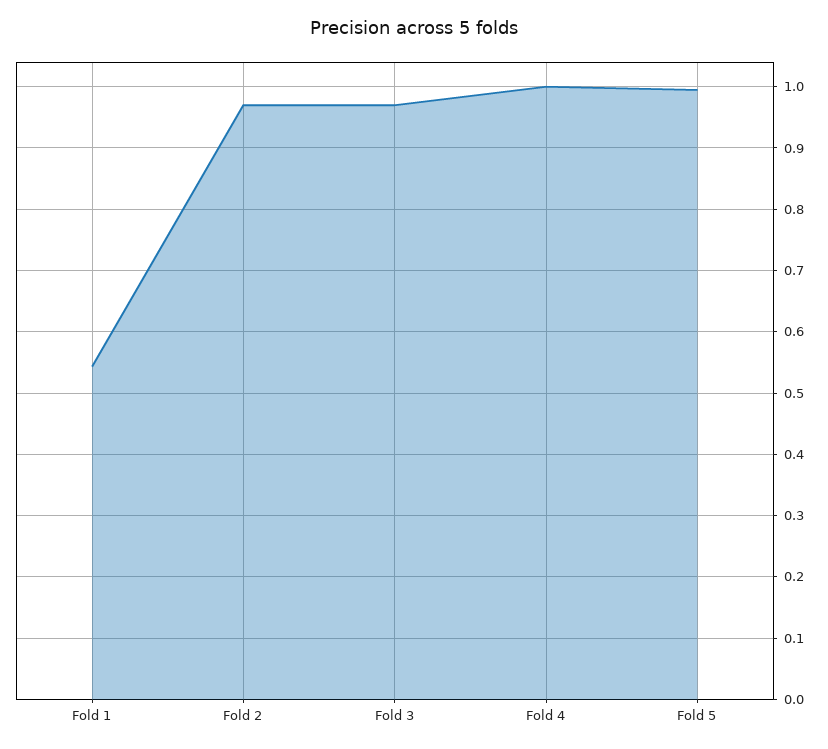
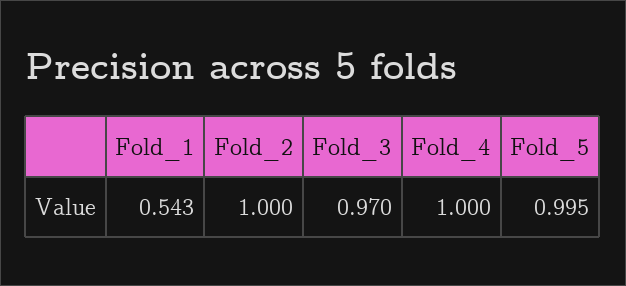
Fold 2: 0.97 -> 1

